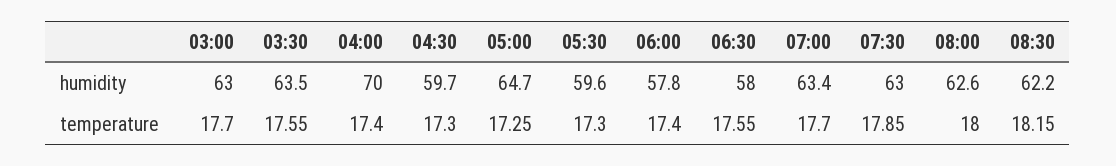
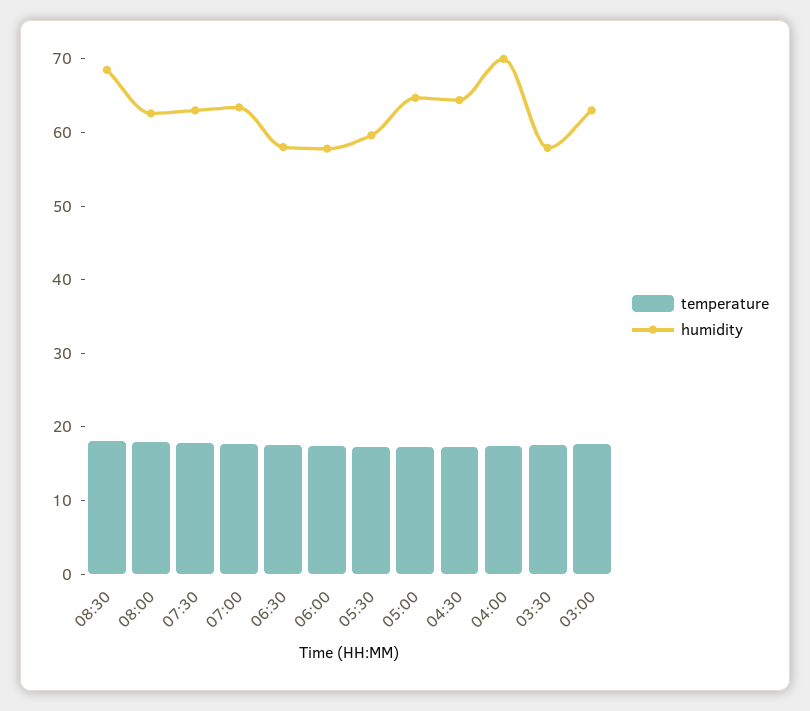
humidity, 03:30: 63.5 -> 58
humidity, 04:30: 59.7 -> 64
humidity, 08:30: 62.2 -> 68

